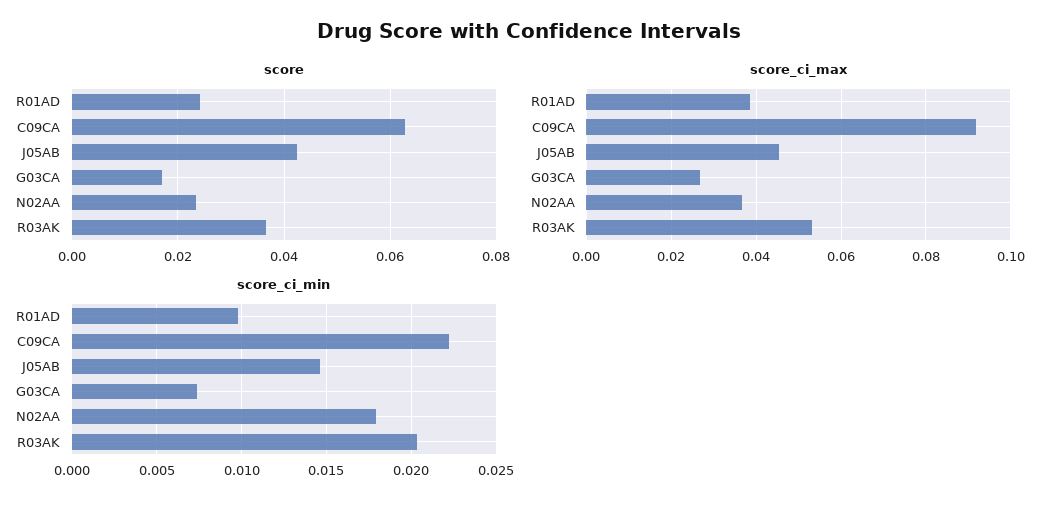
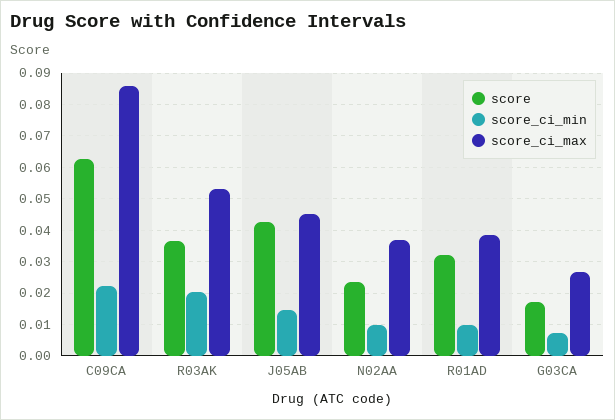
score, R01AD: 0.024 -> 0.032
score_ci_max, C09CA: 0.092 -> 0.086
score_ci_min, N02AA: 0.018 -> 0.01

